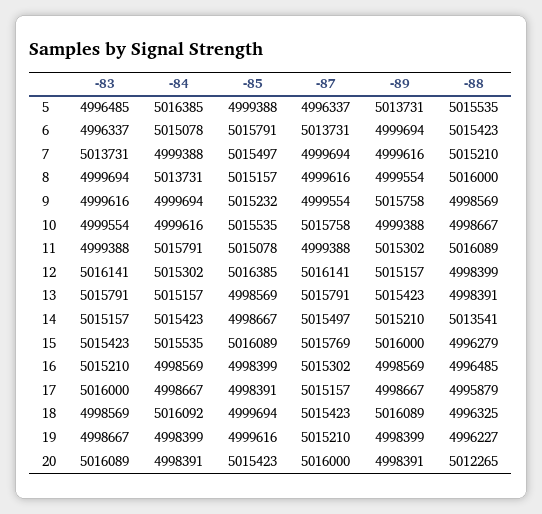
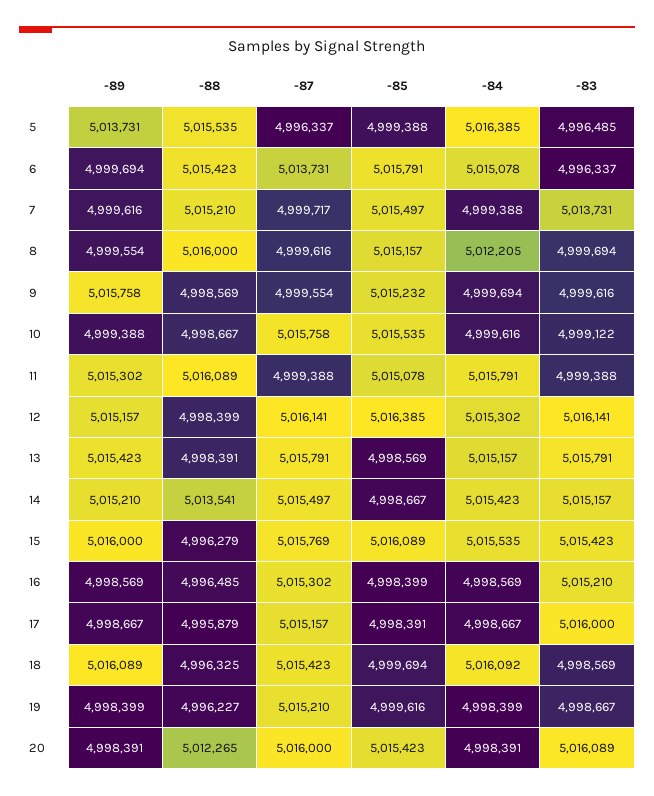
-87, 7: 4999694 -> 4999717
-84, 8: 5013731 -> 5012205
-83, 10: 4999554 -> 4999122

